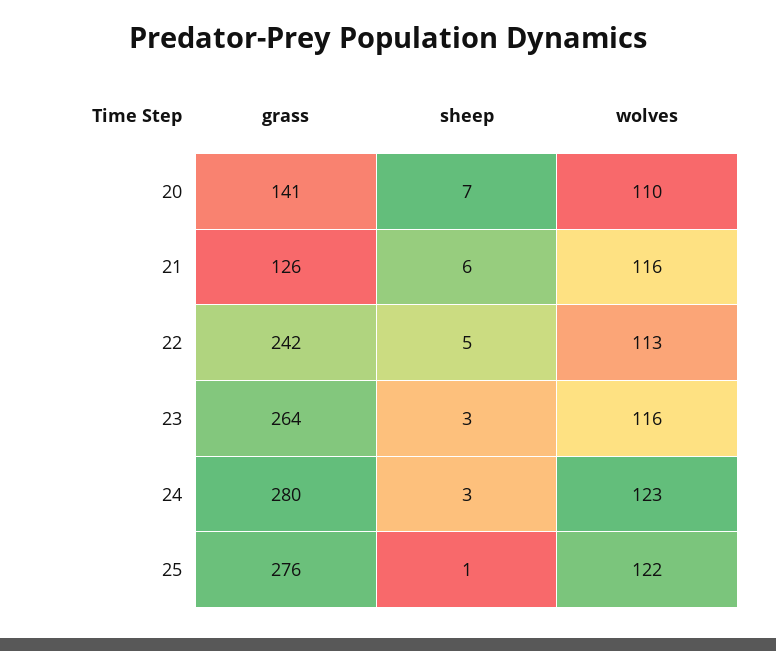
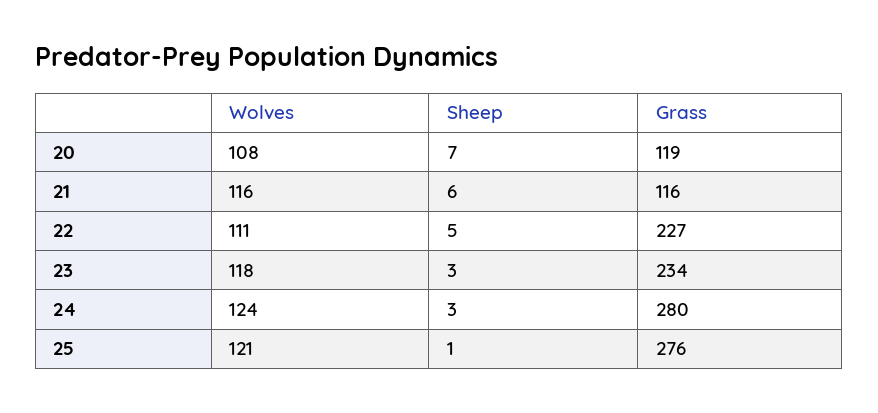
grass, 20: 141 -> 119
wolves, 20: 110 -> 108
grass, 21: 126 -> 116
grass, 22: 242 -> 227
wolves, 22: 113 -> 111
grass, 23: 264 -> 234
wolves, 23: 116 -> 118
wolves, 24: 123 -> 124
wolves, 25: 122 -> 121

